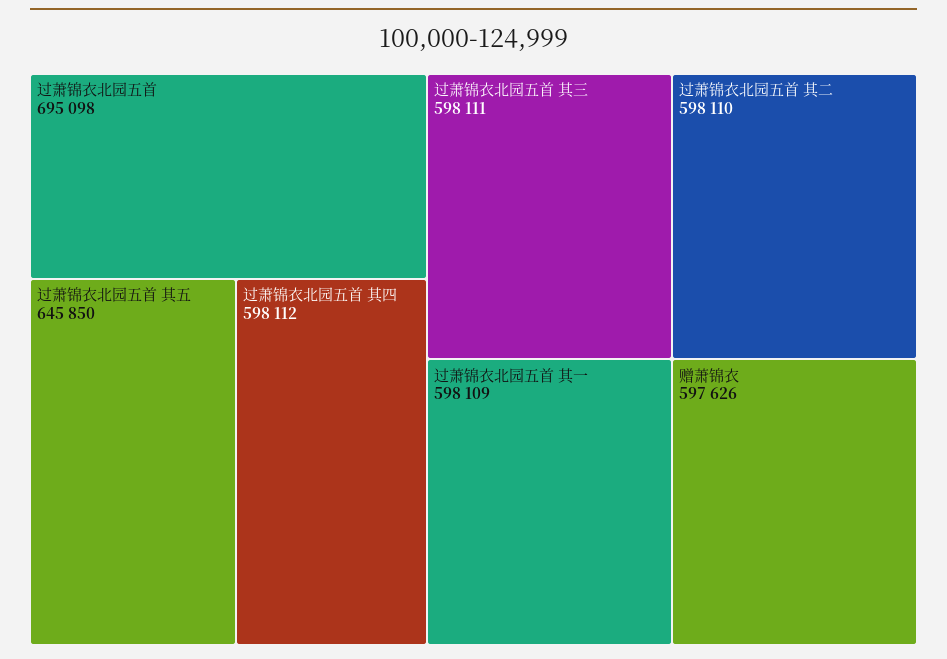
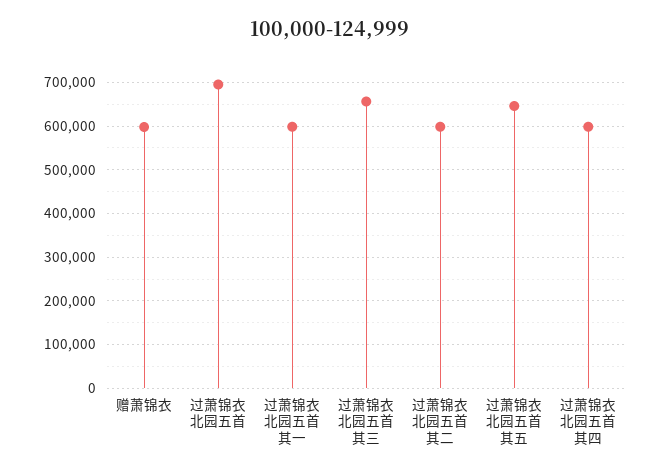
过萧锦衣北园五首 其三: 598111 -> 660000

